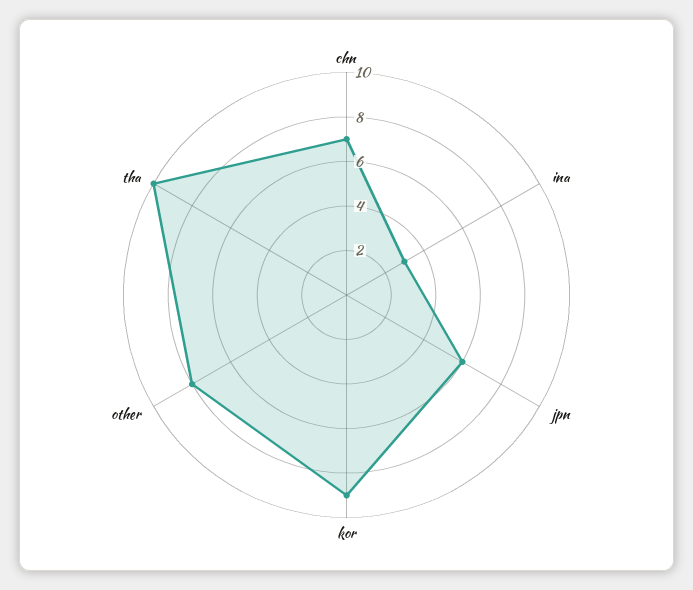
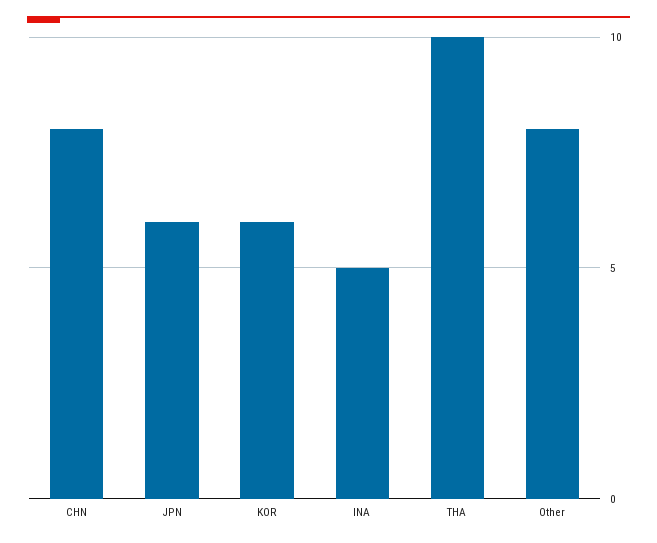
chn: 7 -> 8
ina: 3 -> 5
kor: 9 -> 6

